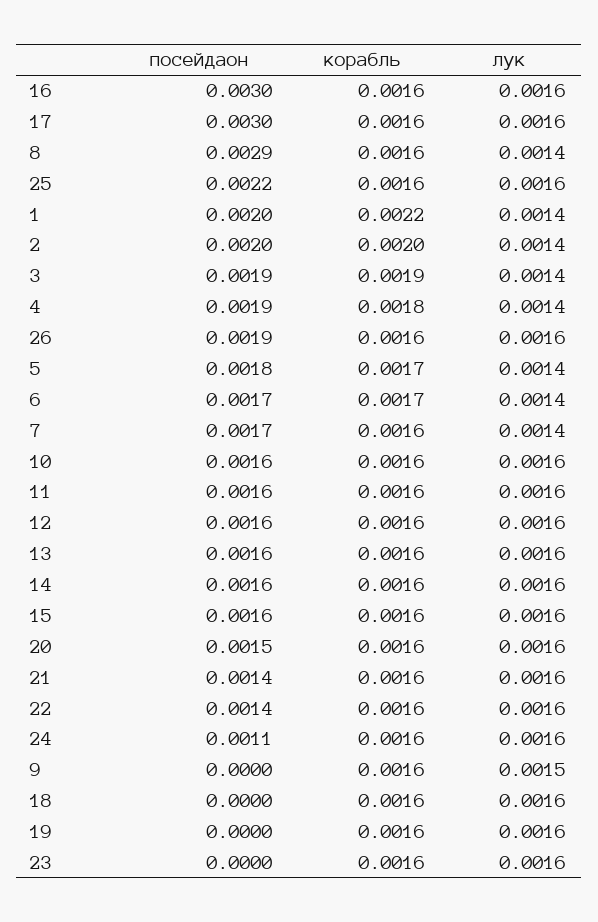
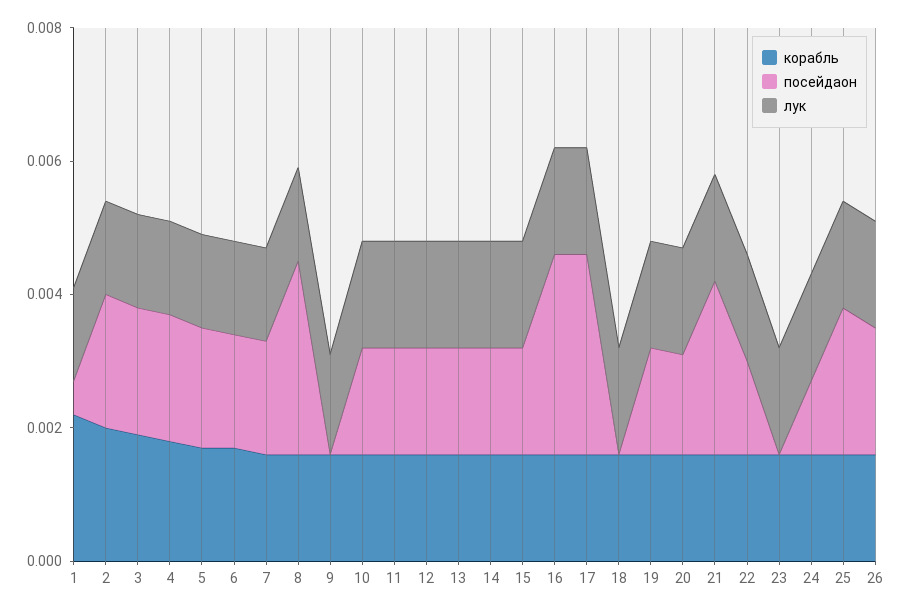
посейдаон, 1: 0.002 -> 0.0005
посейдаон, 21: 0.0014 -> 0.0025
посейдаон, 19: 0 -> 0.0015

